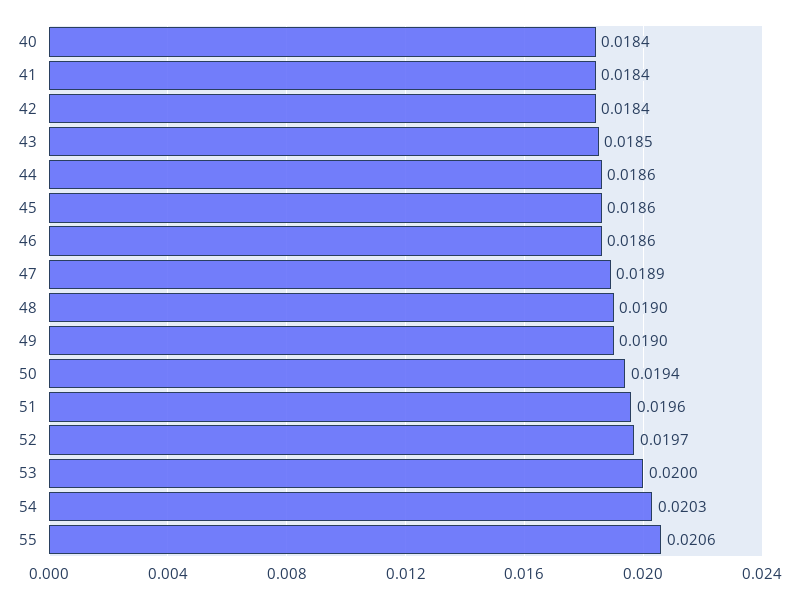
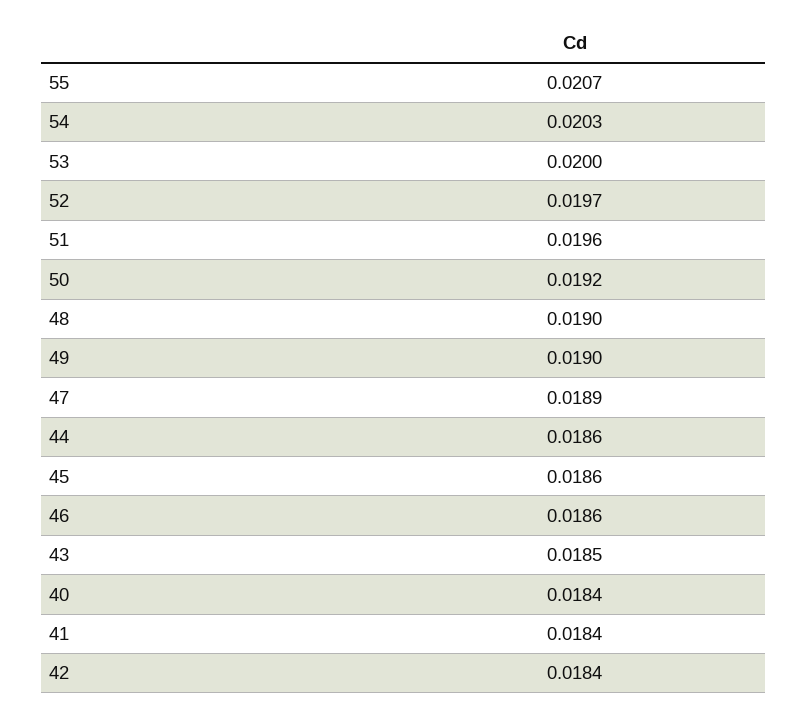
50: 0.0194 -> 0.0192
55: 0.0206 -> 0.0207

